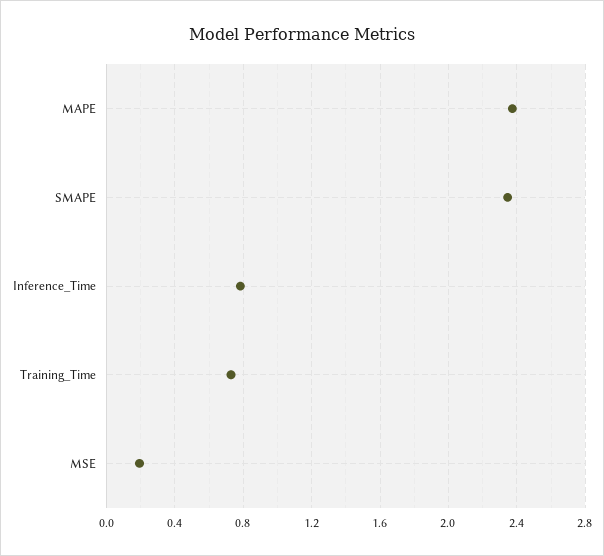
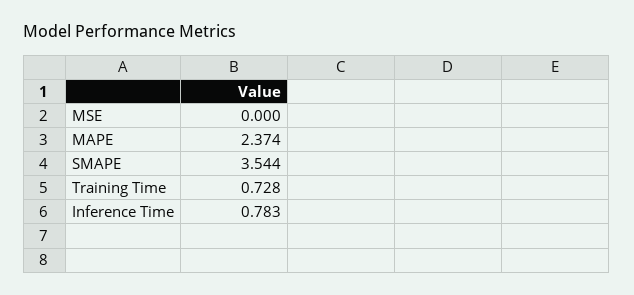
SMAPE: 2.35 -> 3.544
MSE: 0.2 -> 0

